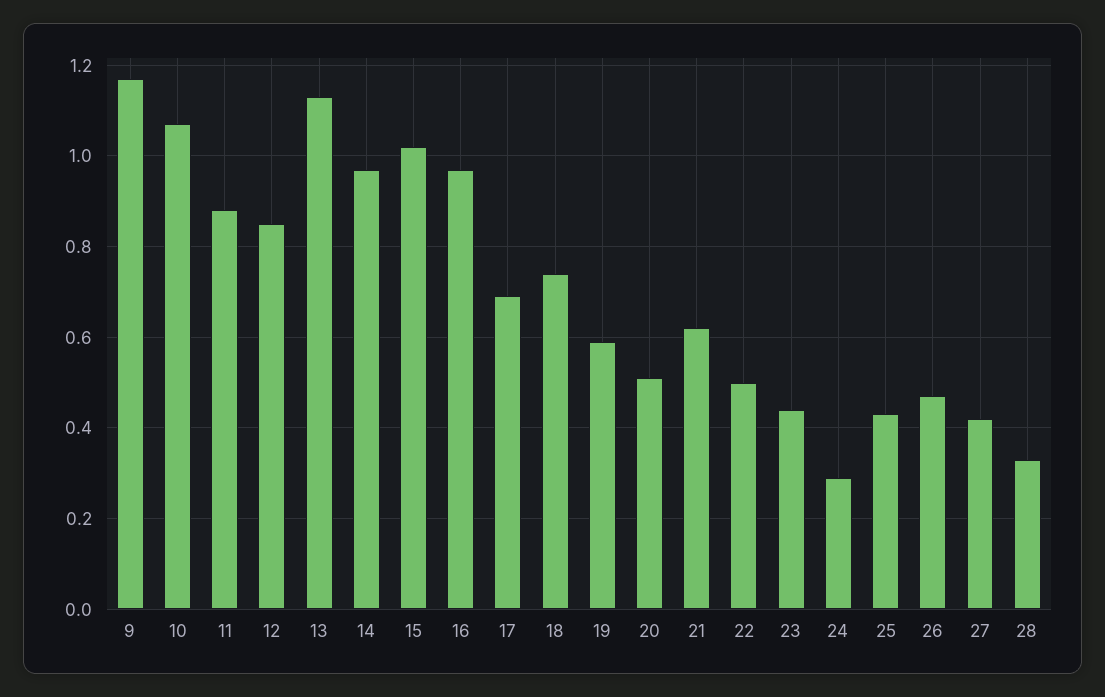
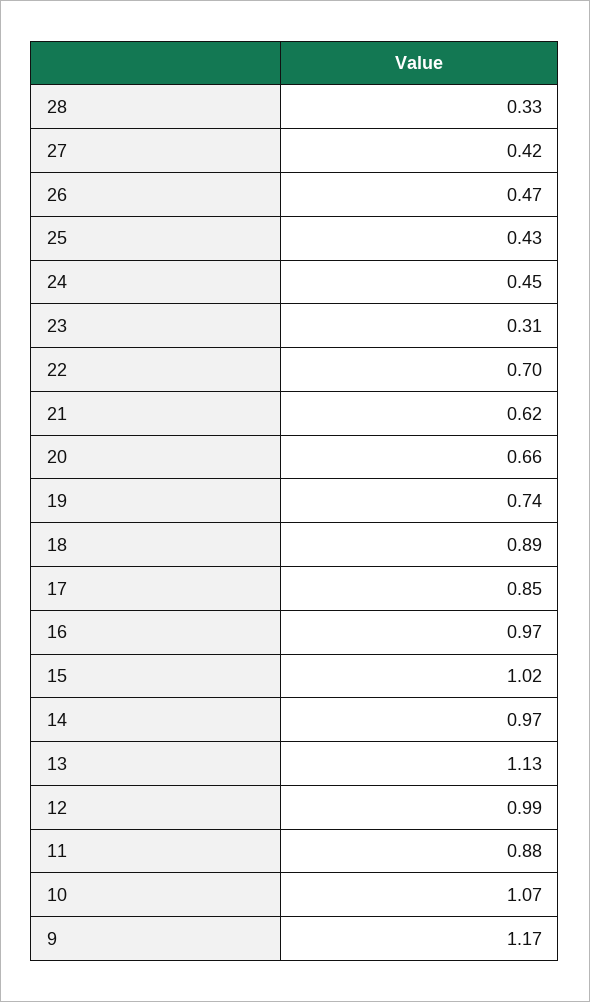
12: 0.85 -> 0.99
17: 0.7 -> 0.85
18: 0.75 -> 0.89
19: 0.6 -> 0.74
20: 0.5 -> 0.66
22: 0.5 -> 0.7
23: 0.45 -> 0.31
24: 0.3 -> 0.45

